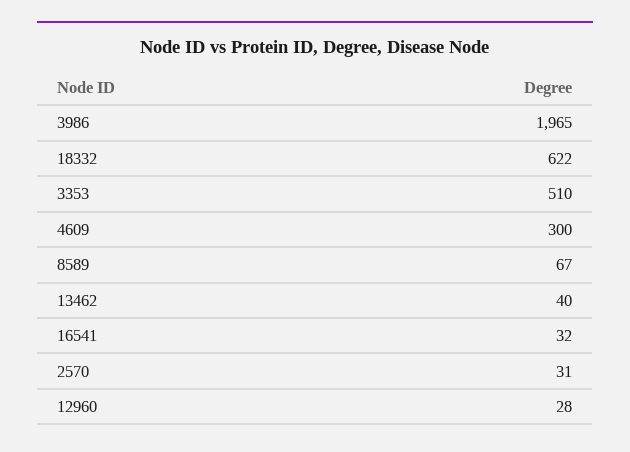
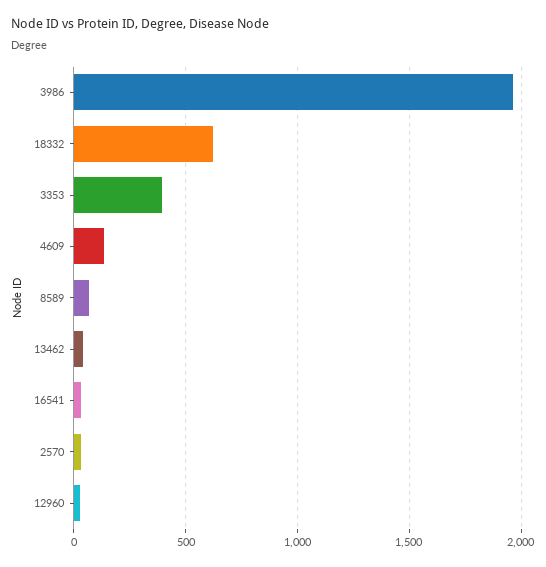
3353: 510 -> 400
4609: 300 -> 150

